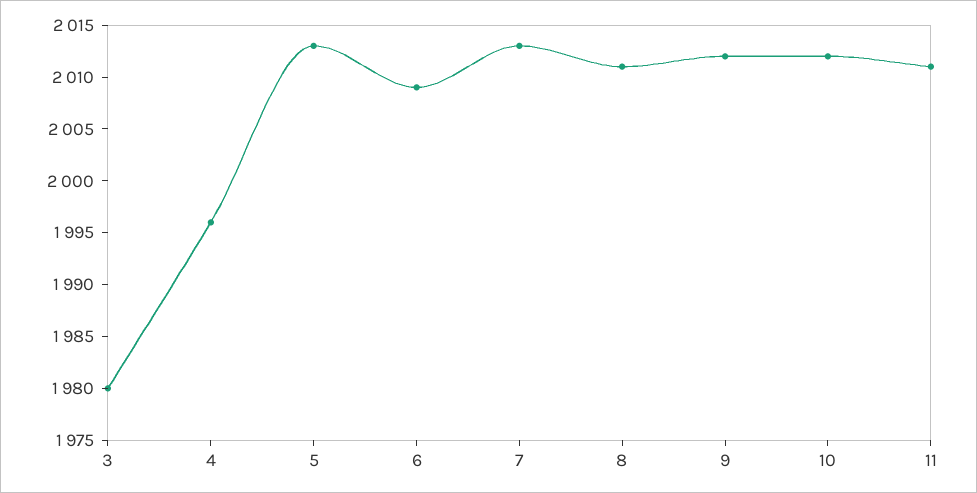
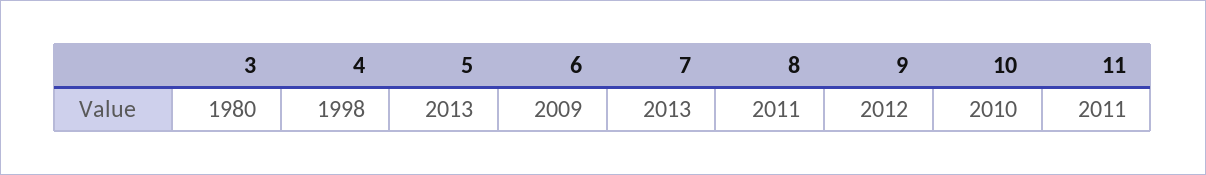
4: 1996 -> 1998
10: 2012 -> 2010

